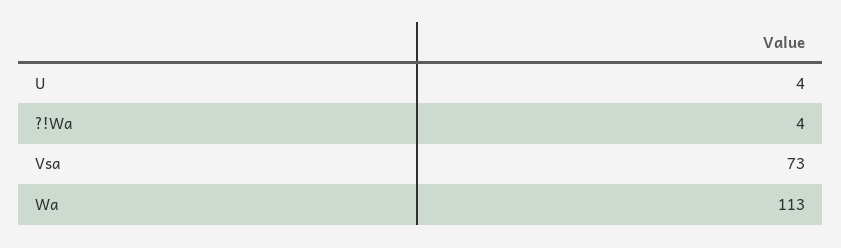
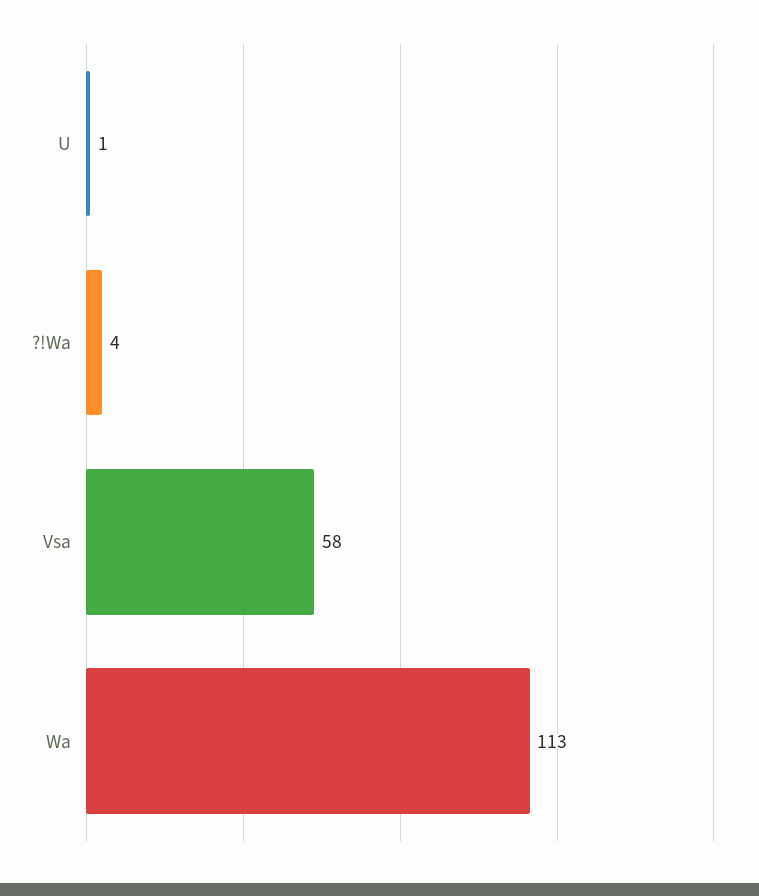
U: 4 -> 1
Vsa: 73 -> 58

